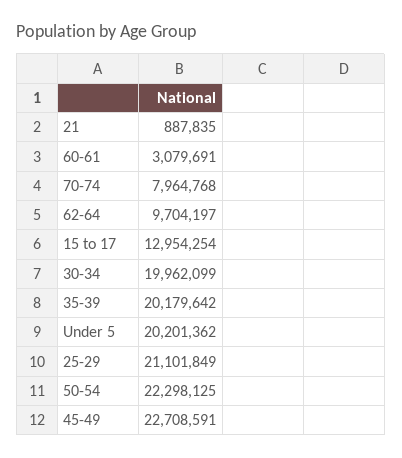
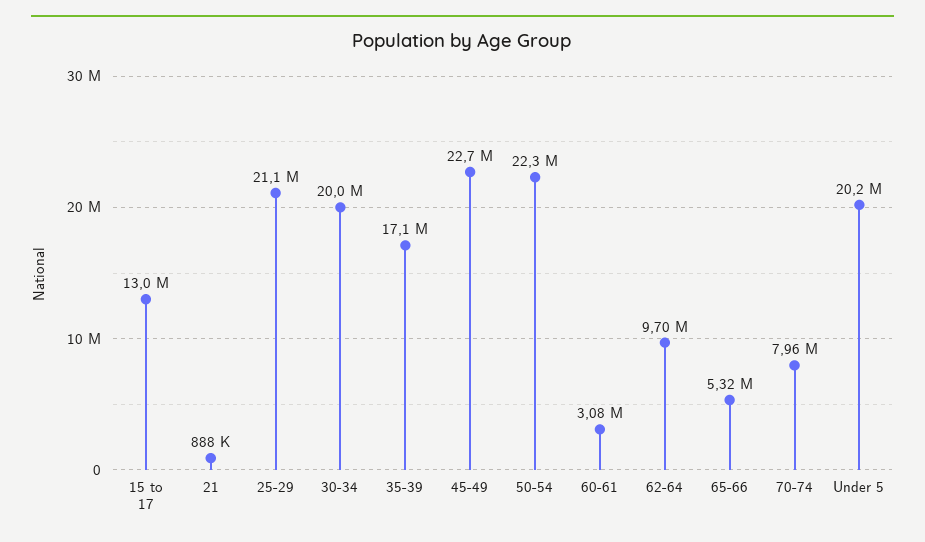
35-39: 20179642 -> 17100000
65-66: none -> 5320000

